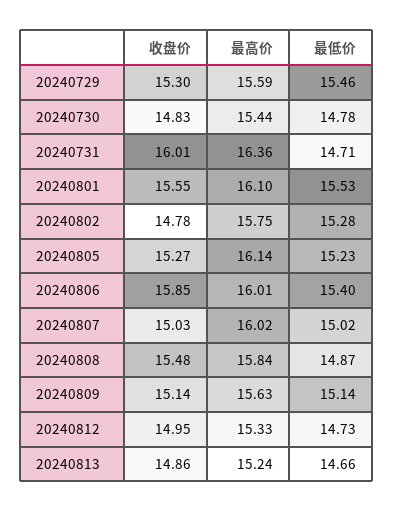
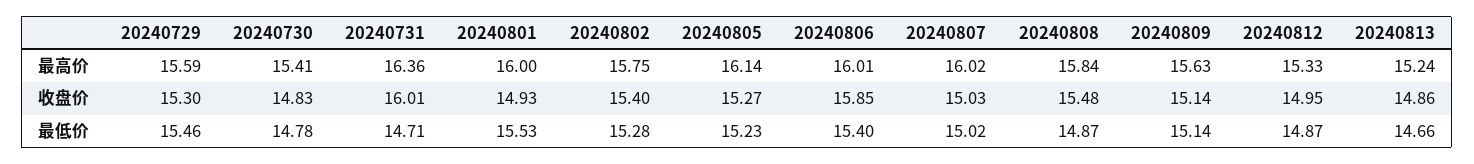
最高价, 20240730: 15.44 -> 15.41
收盘价, 20240801: 15.55 -> 14.93
最高价, 20240801: 16.1 -> 16
收盘价, 20240802: 14.78 -> 15.4
最低价, 20240812: 14.73 -> 14.87

